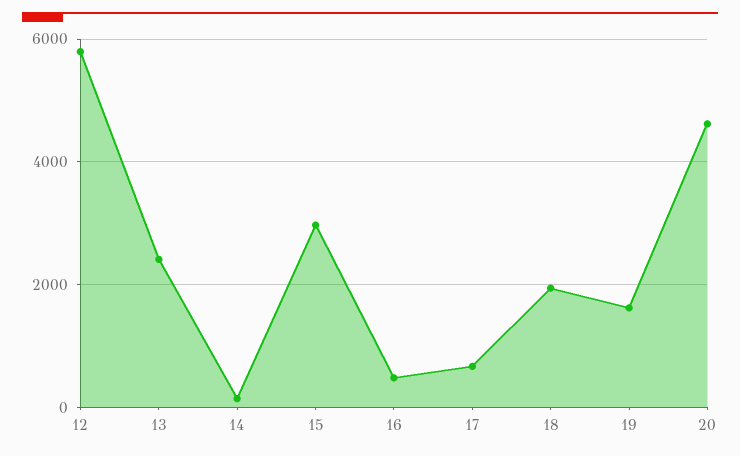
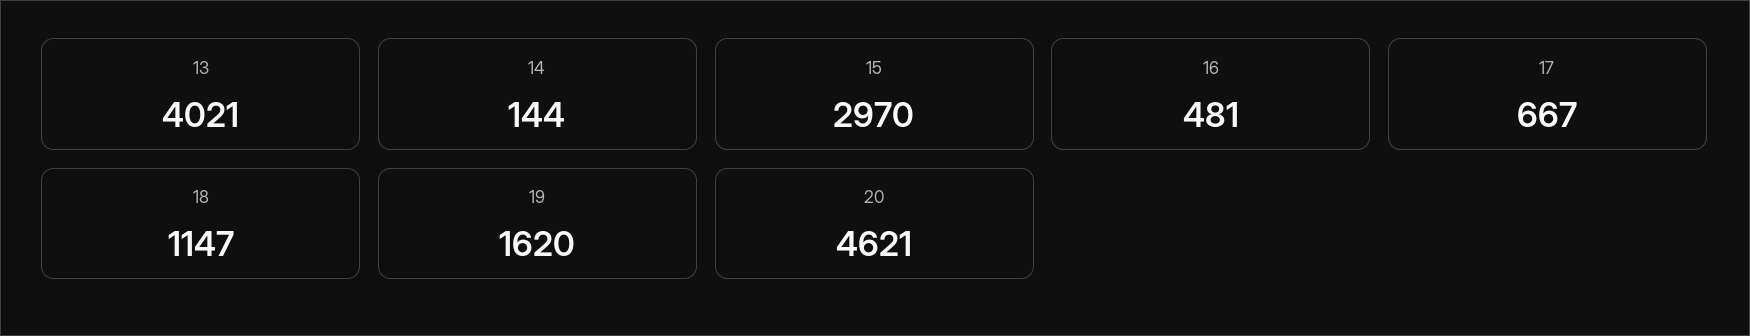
12: 5800 -> none
13: 2400 -> 4021
18: 2000 -> 1147

